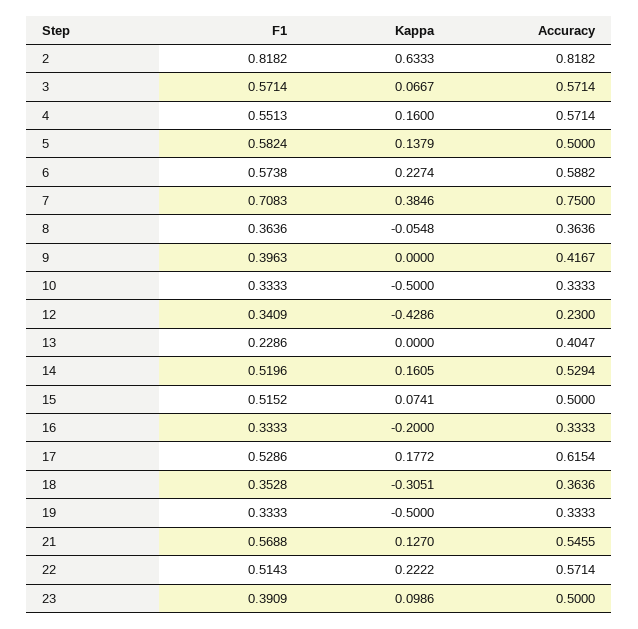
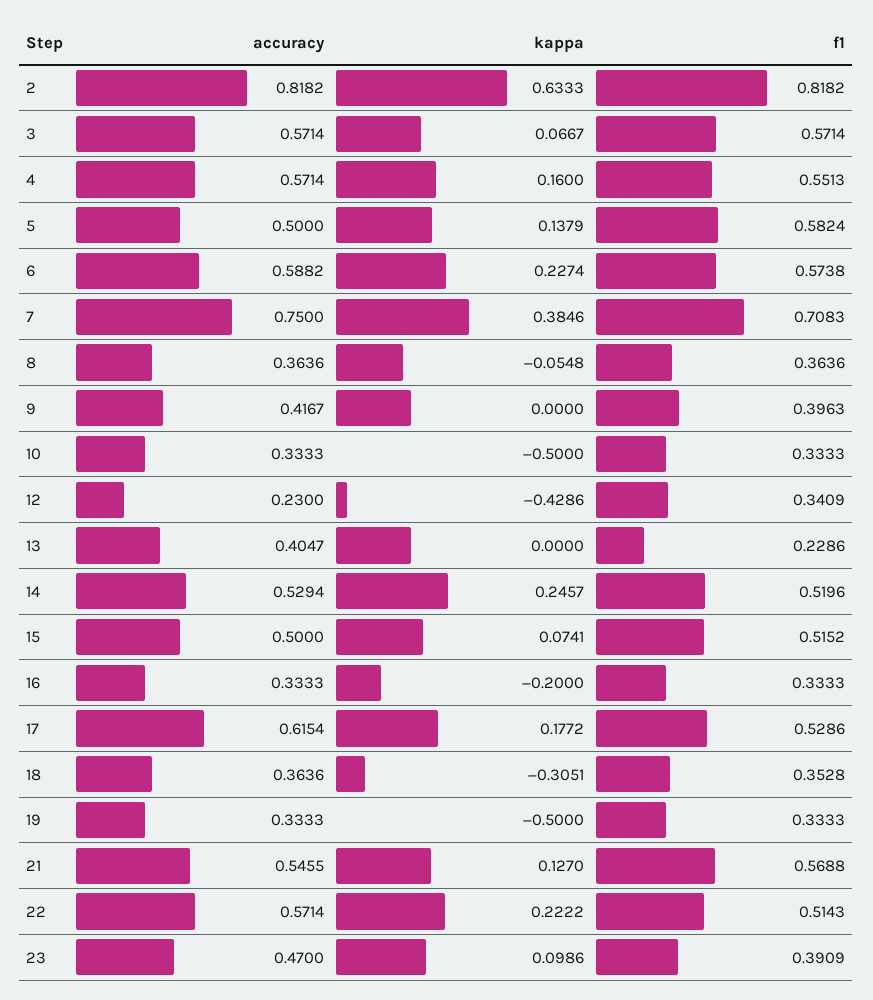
Kappa, 14: 0.1605 -> 0.2457
Accuracy, 23: 0.5 -> 0.47

